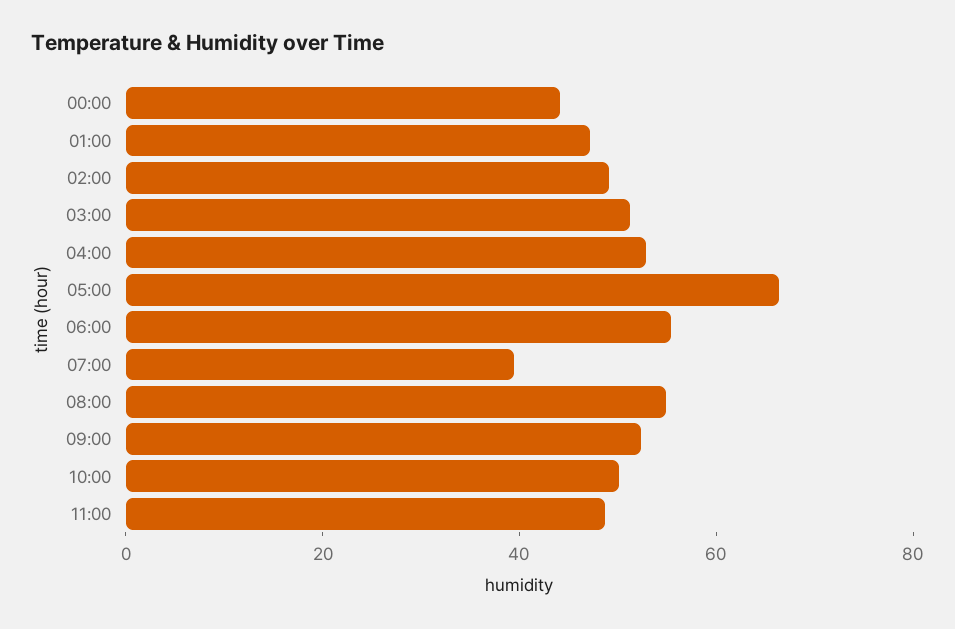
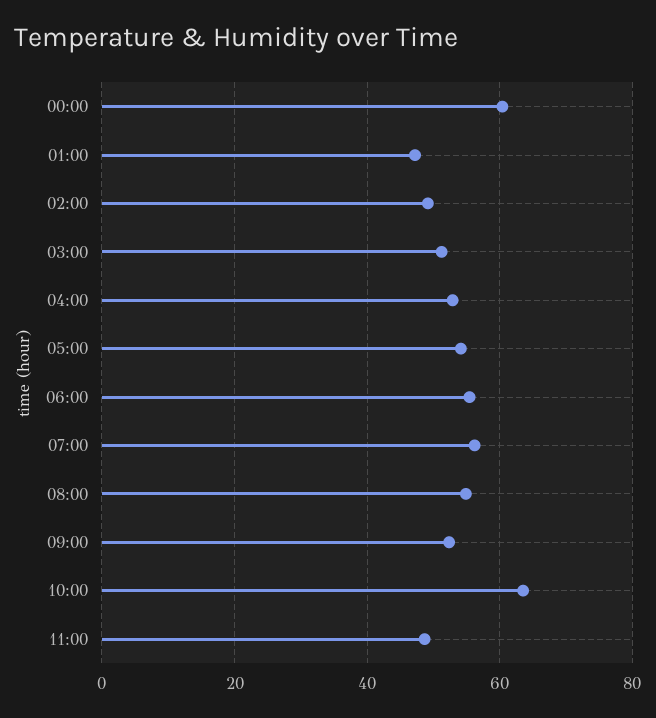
00:00: 45 -> 60
05:00: 65 -> 54
07:00: 40 -> 56
10:00: 50 -> 64

